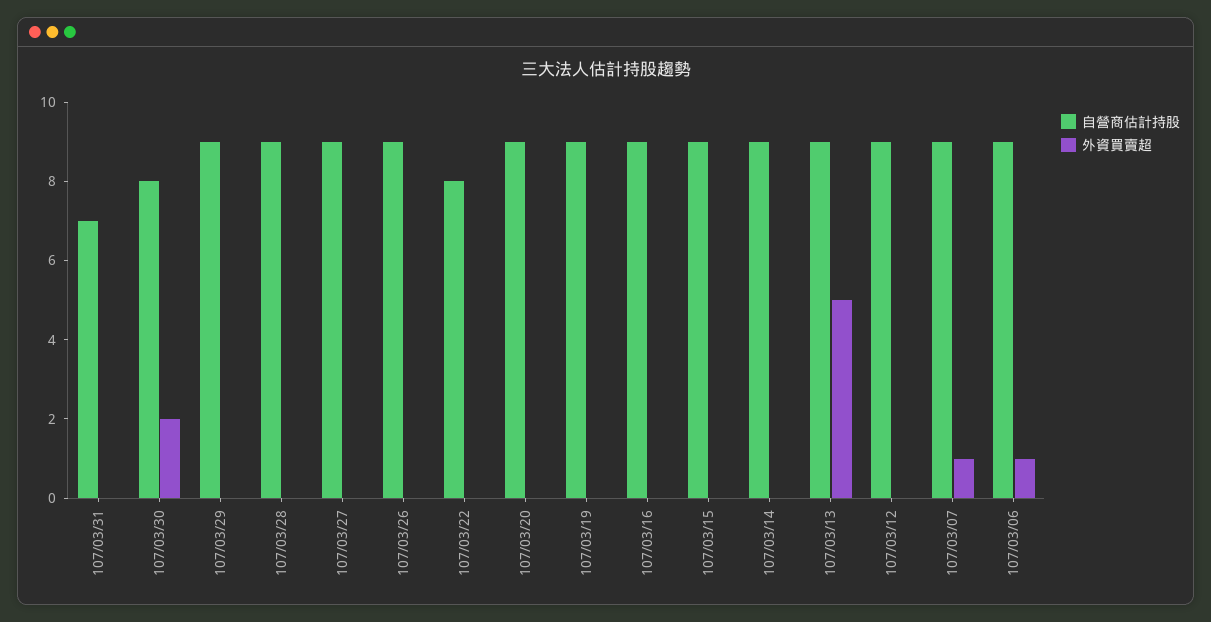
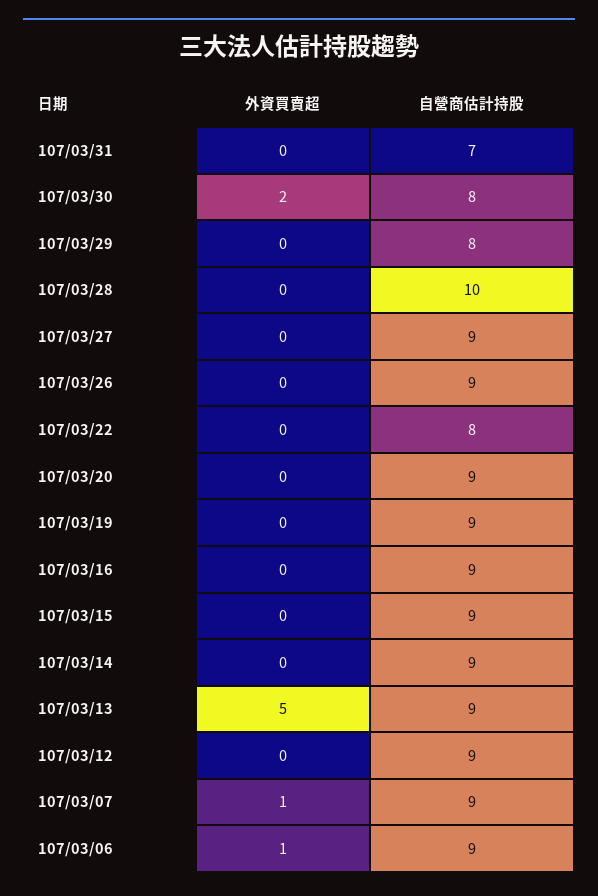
自營商估計持股, 107/03/29: 9 -> 8
自營商估計持股, 107/03/28: 9 -> 10

